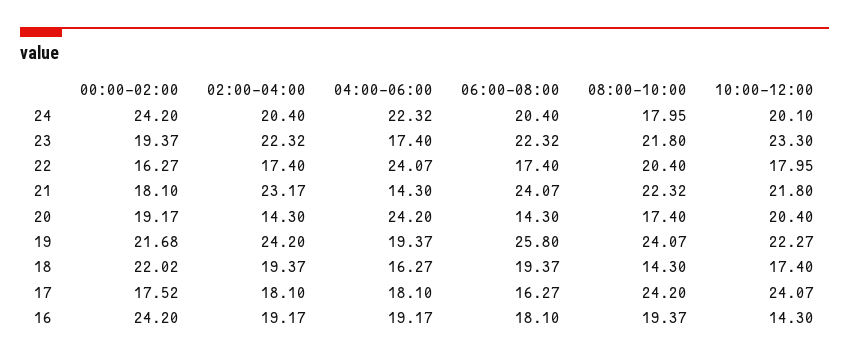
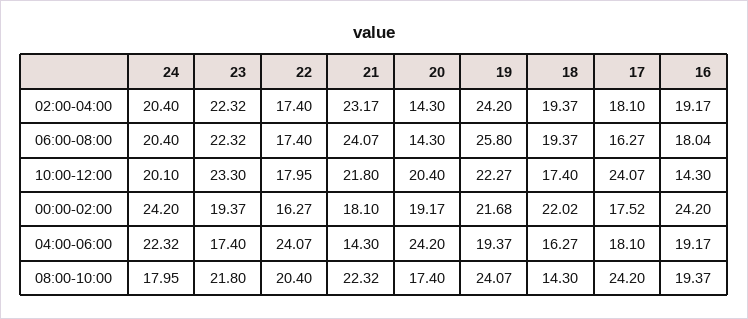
06:00-08:00, 16: 18.1 -> 18.04

